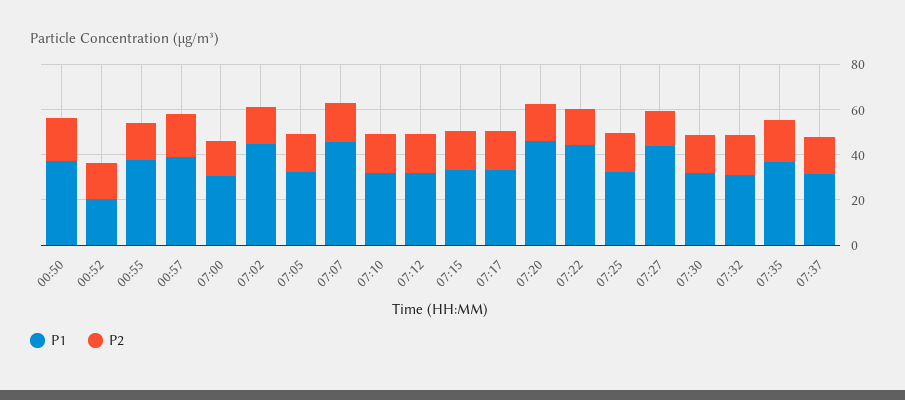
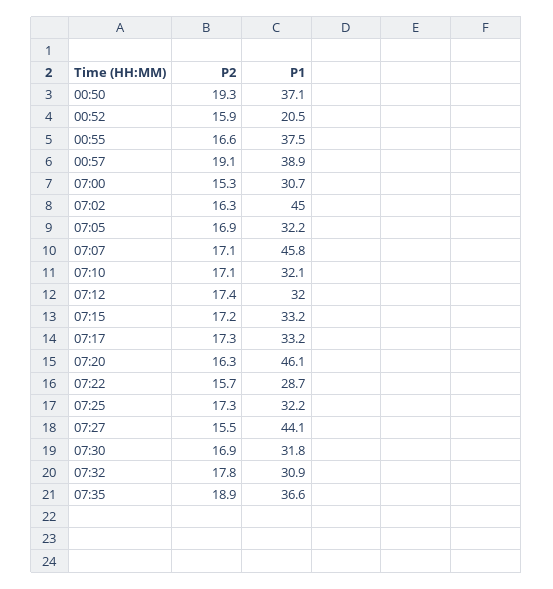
P1, 07:22: 45 -> 28.7
P1, 07:37: 30 -> none
P2, 07:37: 15 -> none

